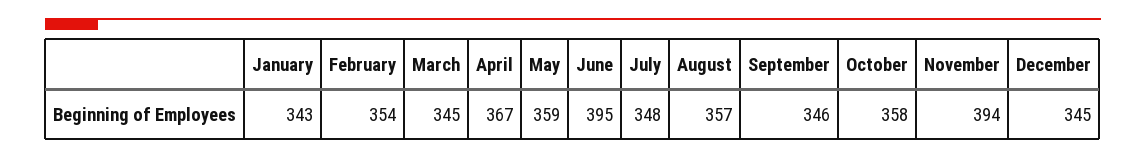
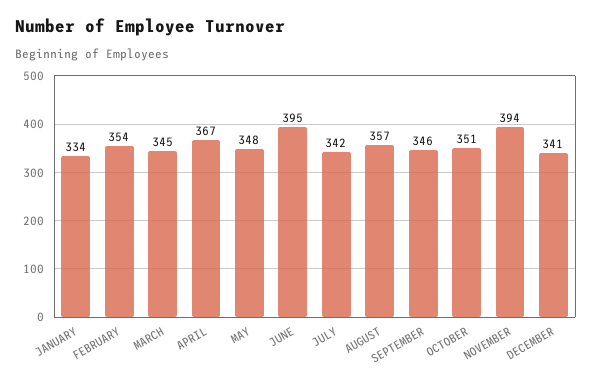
January: 343 -> 334
May: 359 -> 348
July: 348 -> 342
October: 358 -> 351
December: 345 -> 341

